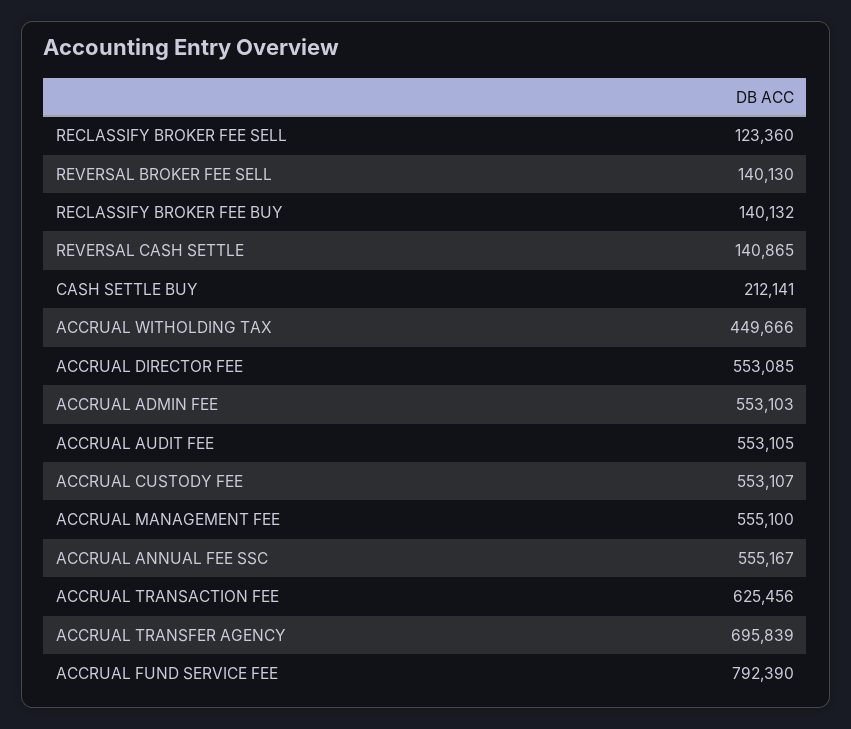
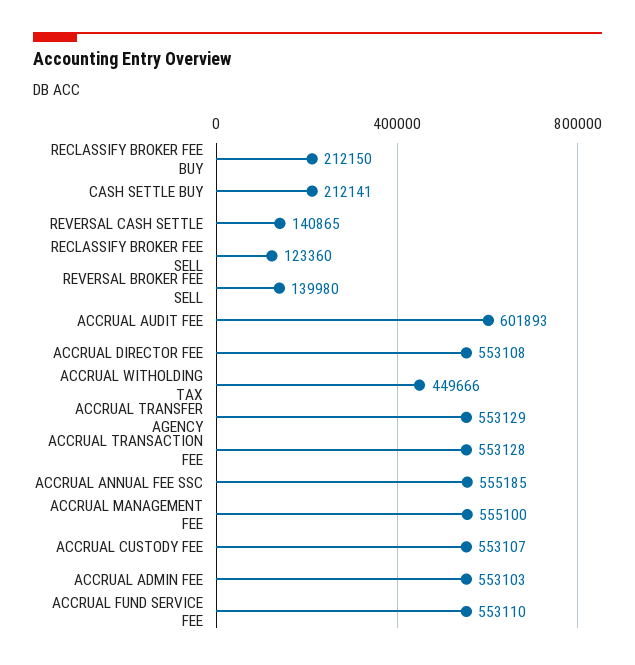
REVERSAL BROKER FEE SELL: 140130 -> 139980
RECLASSIFY BROKER FEE BUY: 140132 -> 212150
ACCRUAL DIRECTOR FEE: 553085 -> 553108
ACCRUAL AUDIT FEE: 553105 -> 601893
ACCRUAL ANNUAL FEE SSC: 555167 -> 555185
ACCRUAL TRANSACTION FEE: 625456 -> 553128
ACCRUAL TRANSFER AGENCY: 695839 -> 553129
ACCRUAL FUND SERVICE FEE: 792390 -> 553110

